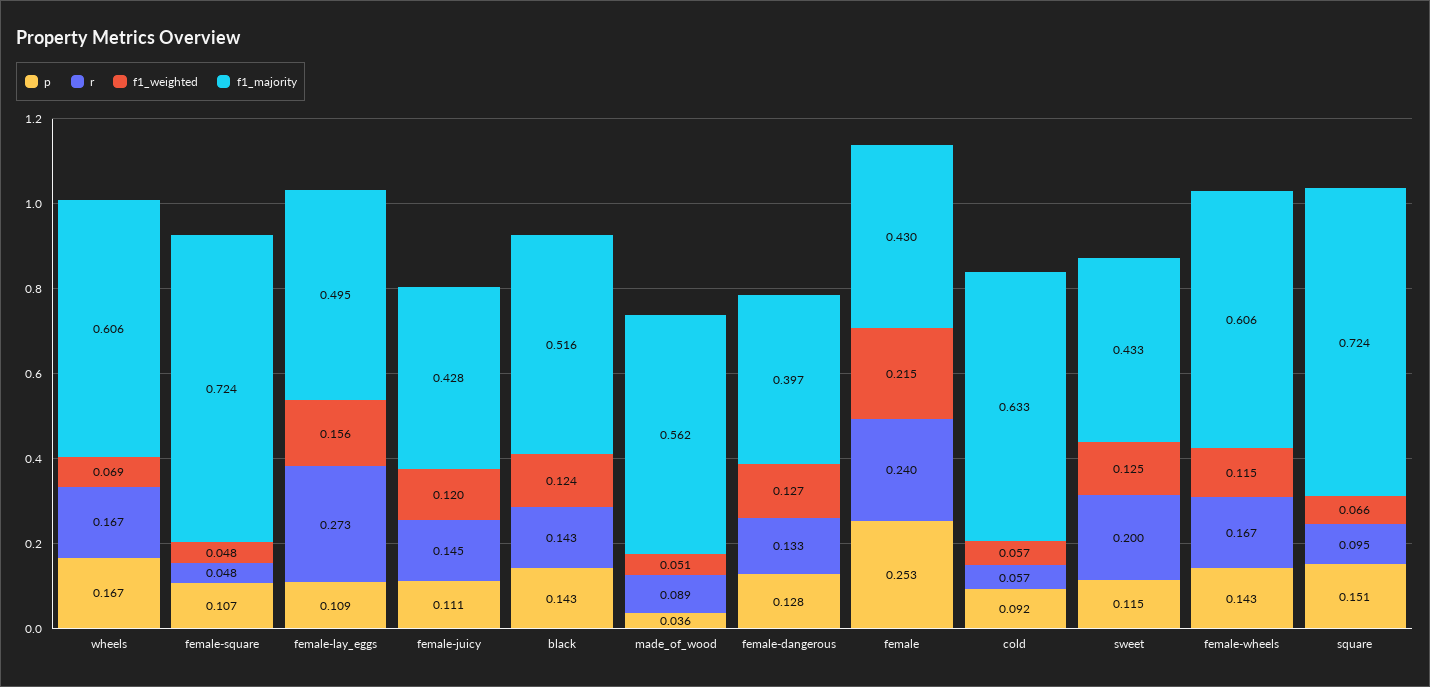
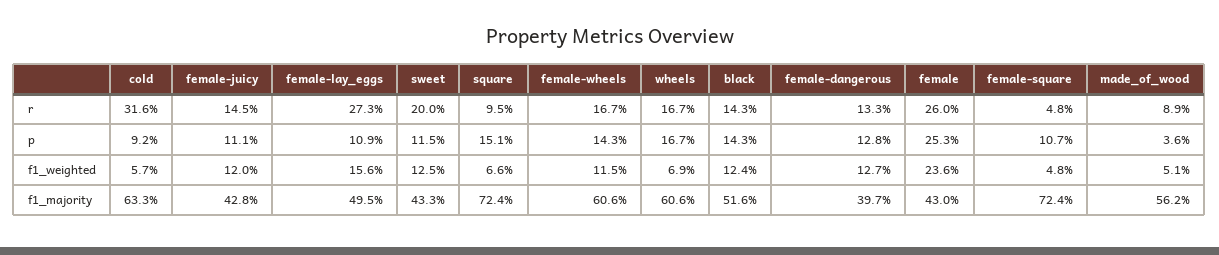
r, female: 0.24 -> 0.26
f1_weighted, female: 0.215 -> 0.236
r, cold: 0.057 -> 0.316

